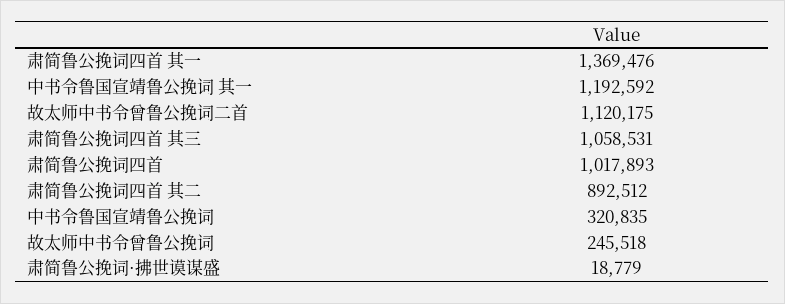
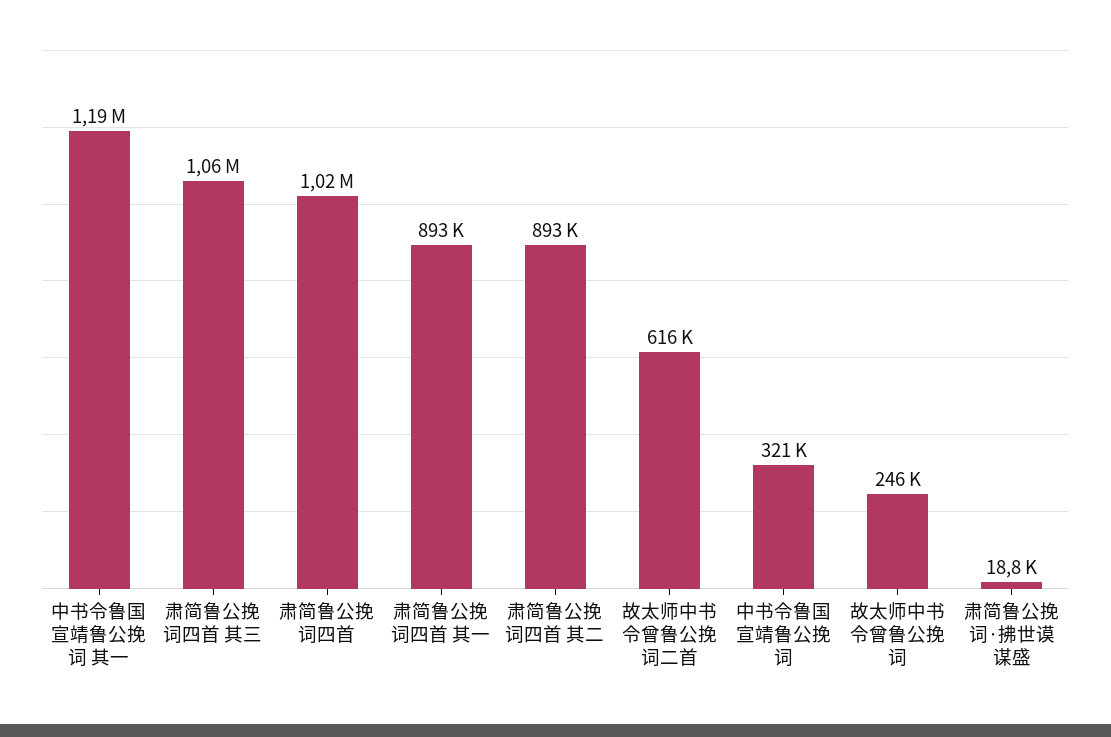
肃简鲁公挽词四首 其一: 1369476 -> 893000
故太师中书令曾鲁公挽词二首: 1120175 -> 616000

